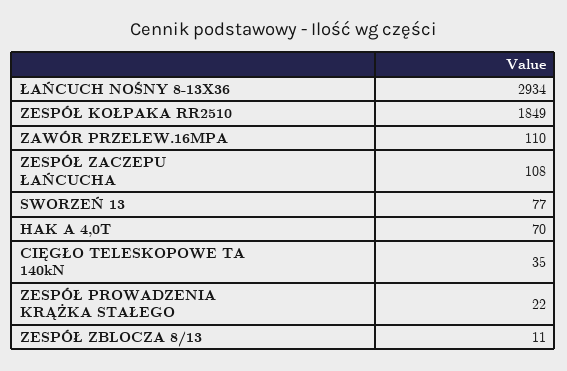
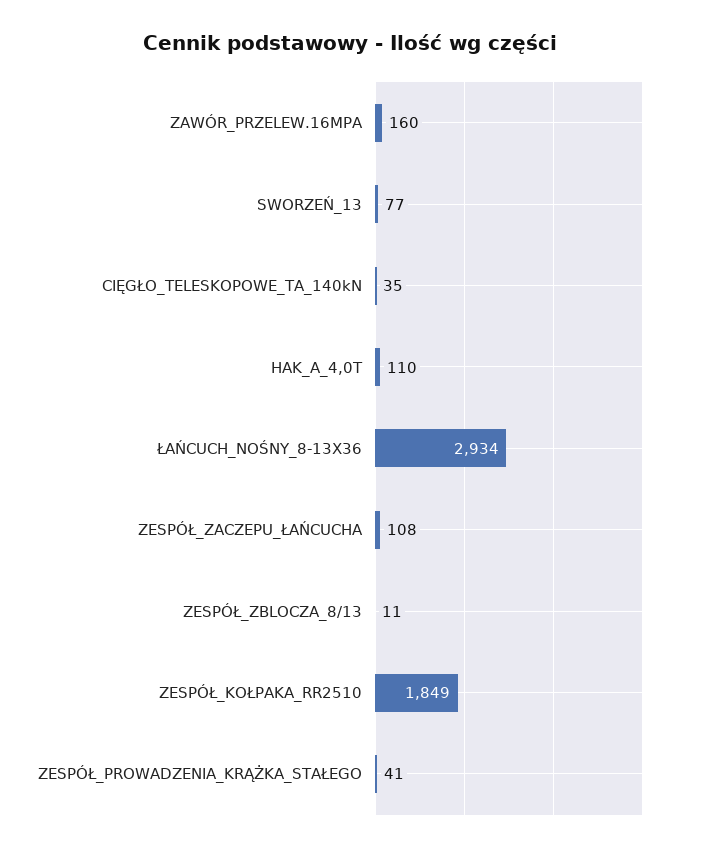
ZAWÓR PRZELEW.16MPA: 110 -> 160
HAK A 4,0T: 70 -> 110
ZESPÓŁ PROWADZENIA KRĄŻKA STAŁEGO: 22 -> 41

